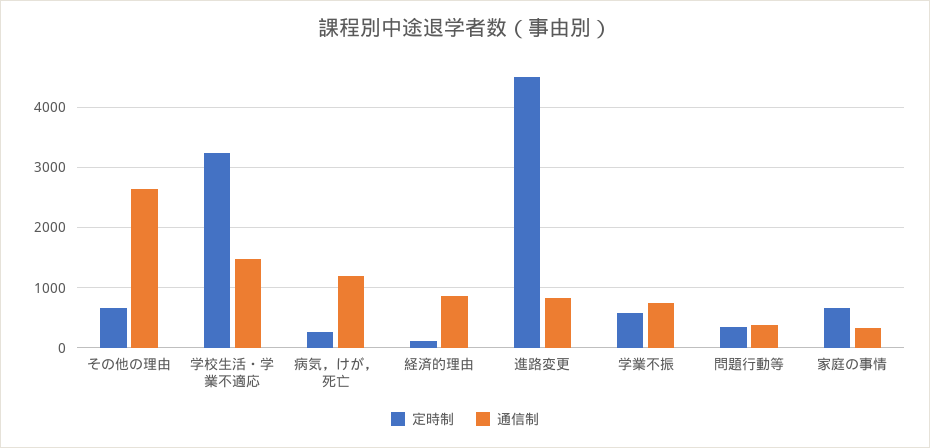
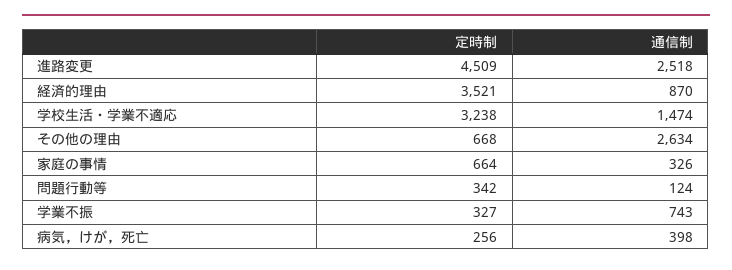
通信制, 病気，けが，死亡: 1200 -> 398
定時制, 経済的理由: 100 -> 3521
通信制, 進路変更: 800 -> 2518
定時制, 学業不振: 600 -> 327
通信制, 問題行動等: 400 -> 124

